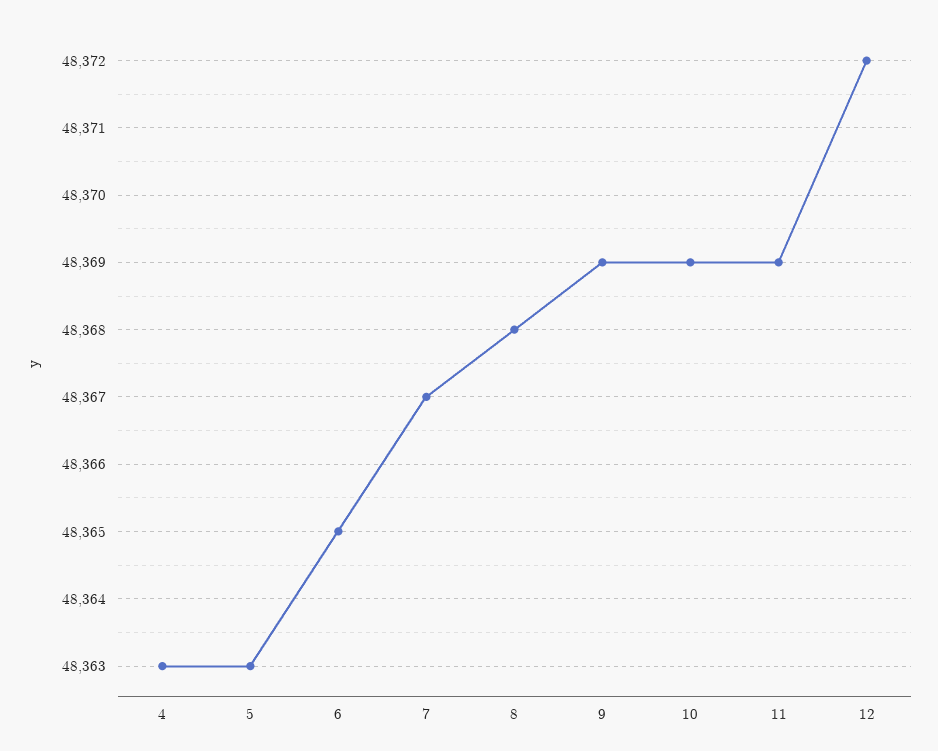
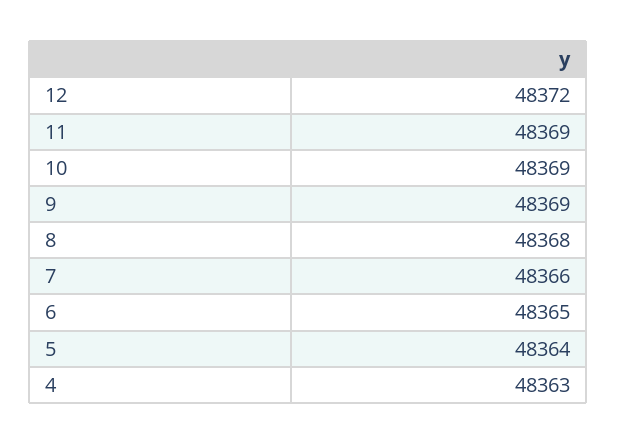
5: 48363 -> 48364
7: 48367 -> 48366

